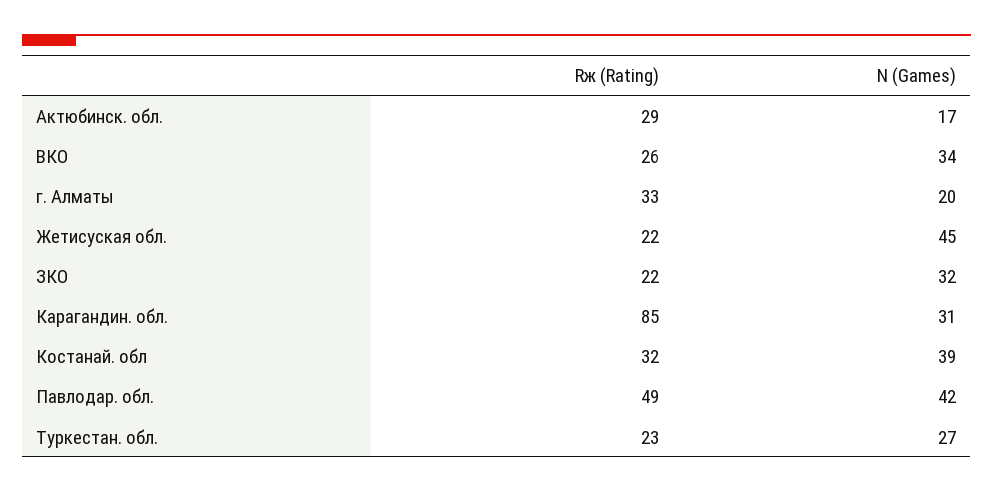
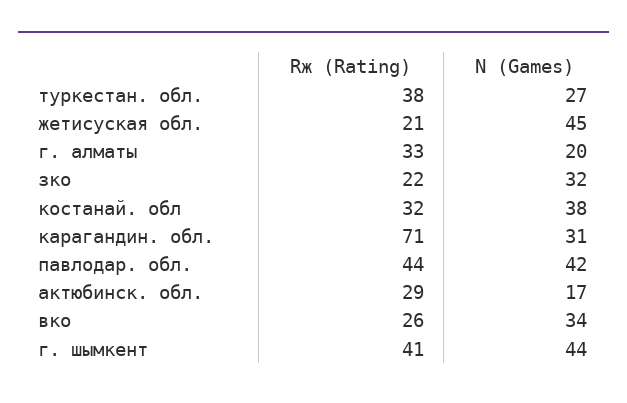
Rж (Rating), Жетисуская обл.: 22 -> 21
Rж (Rating), Карагандин. обл.: 85 -> 71
N (Games), Костанай. обл: 39 -> 38
Rж (Rating), Павлодар. обл.: 49 -> 44
Rж (Rating), Туркестан. обл.: 23 -> 38
Rж (Rating), г. шымкент: none -> 41
N (Games), г. шымкент: none -> 44

